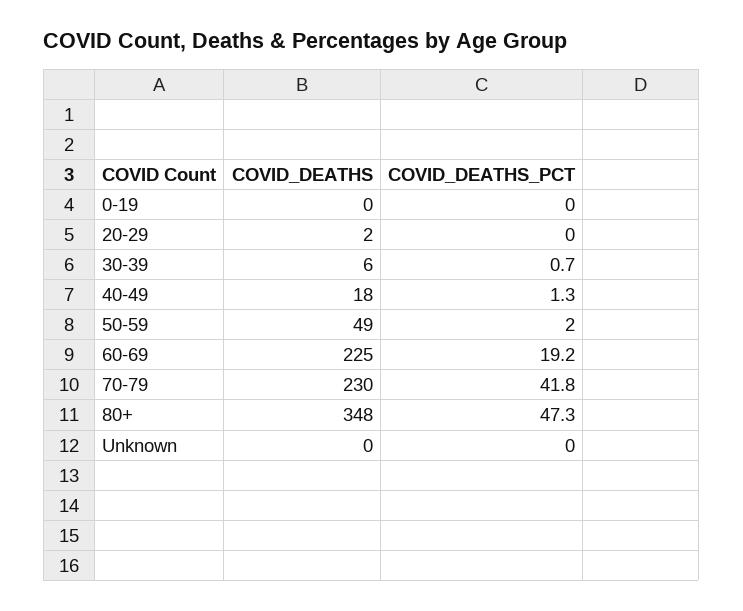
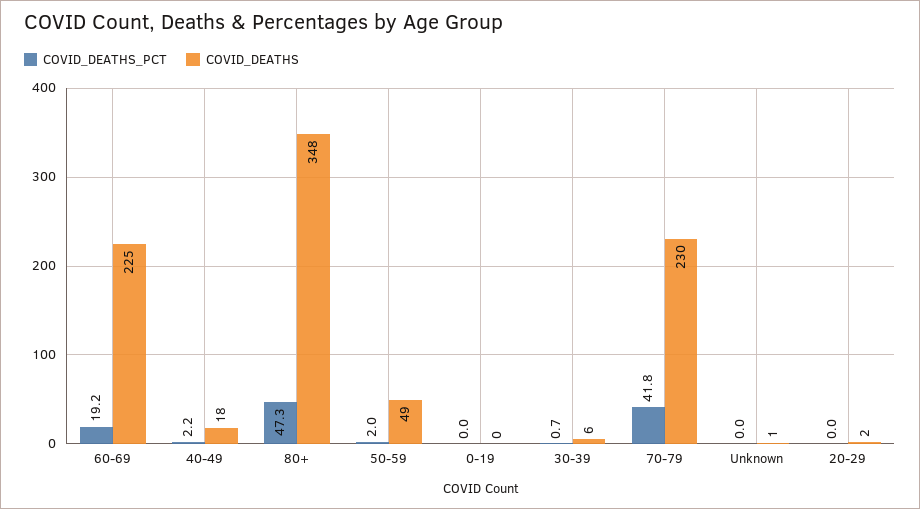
COVID_DEATHS_PCT, 40-49: 1.3 -> 2.2
COVID_DEATHS, Unknown: 0 -> 1

